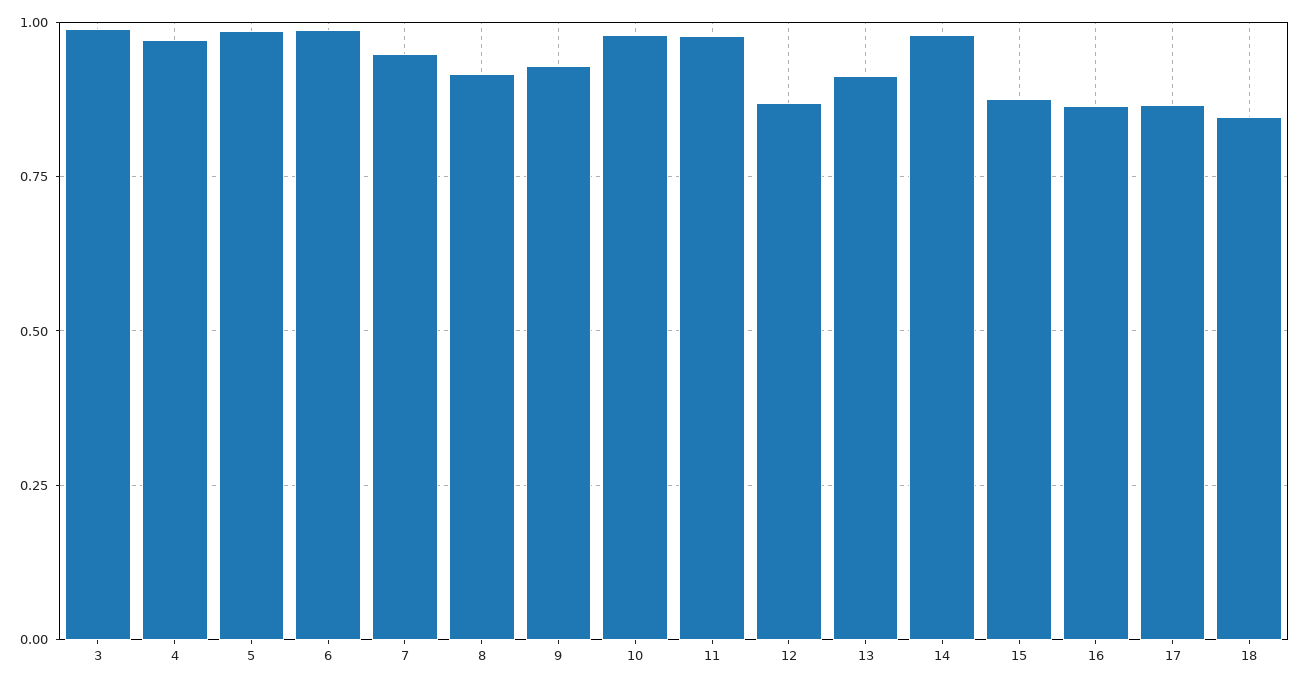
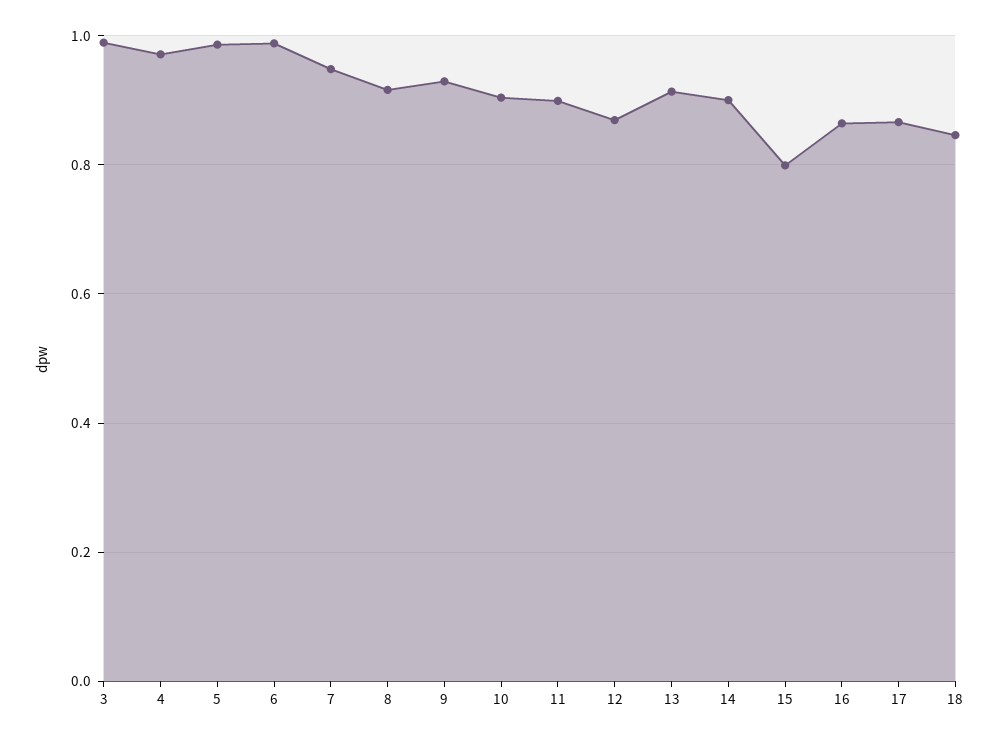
10: 0.975 -> 0.9
11: 0.975 -> 0.9
14: 0.975 -> 0.9
15: 0.875 -> 0.8

